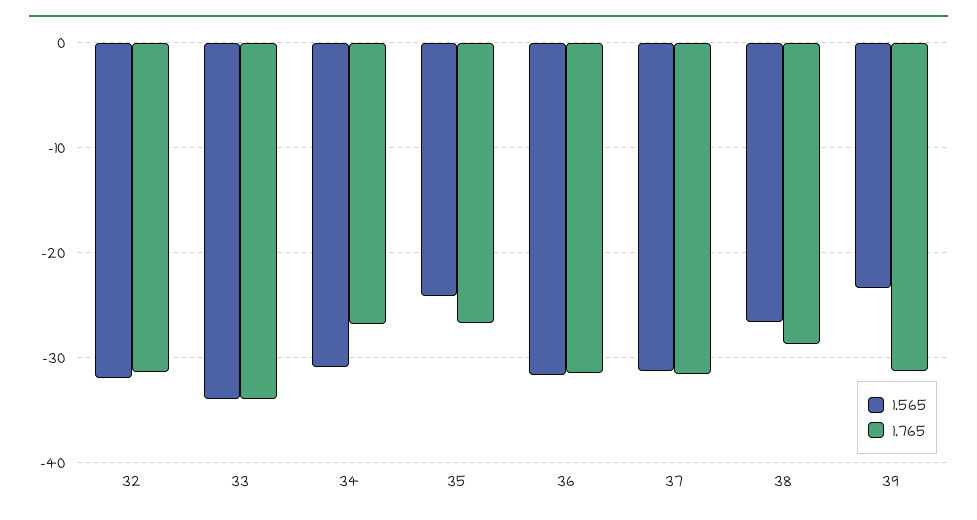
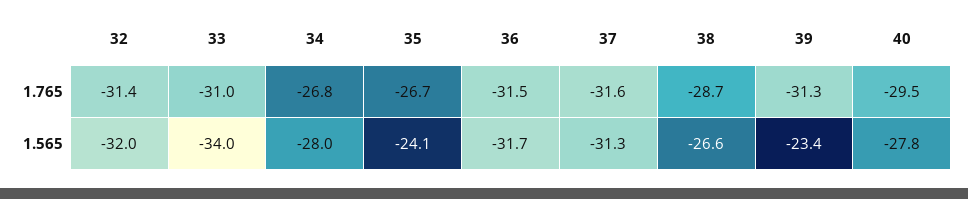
1.765, 33: -34 -> -31
1.565, 34: -31 -> -28
1.765, 40: none -> -29.5
1.565, 40: none -> -27.8

